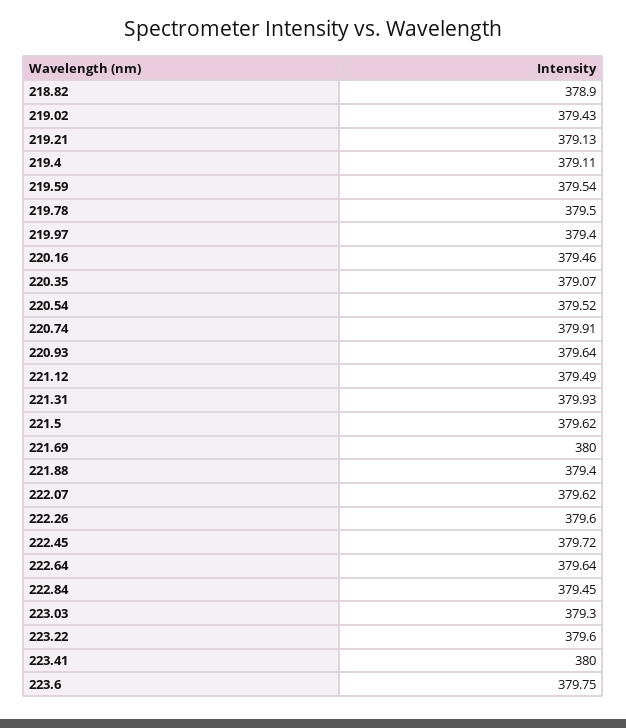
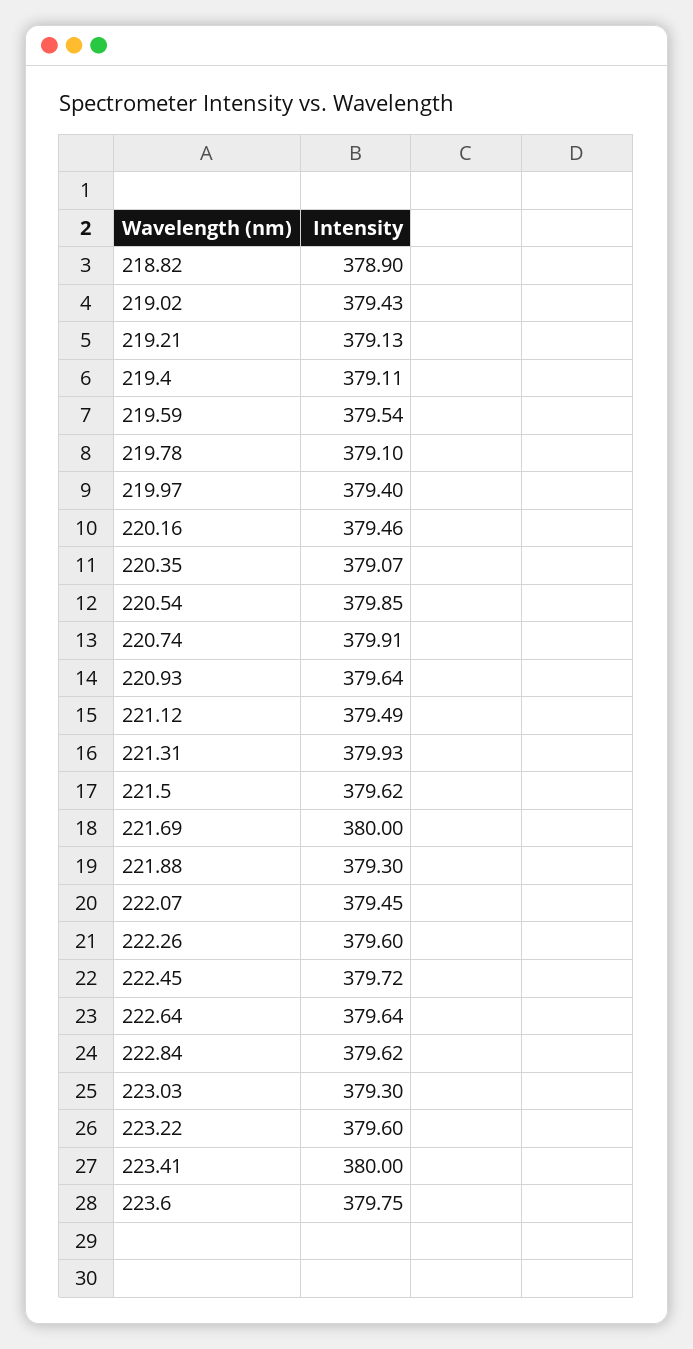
219.78: 379.5 -> 379.1
220.54: 379.52 -> 379.85
221.88: 379.4 -> 379.3
222.07: 379.62 -> 379.45
222.84: 379.45 -> 379.62

